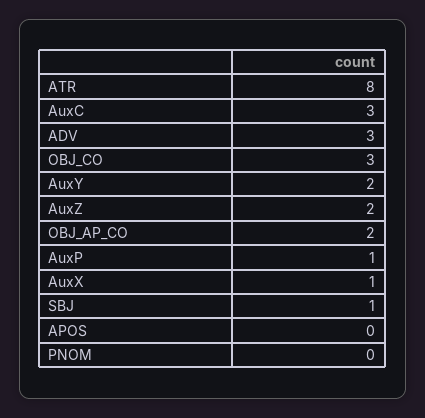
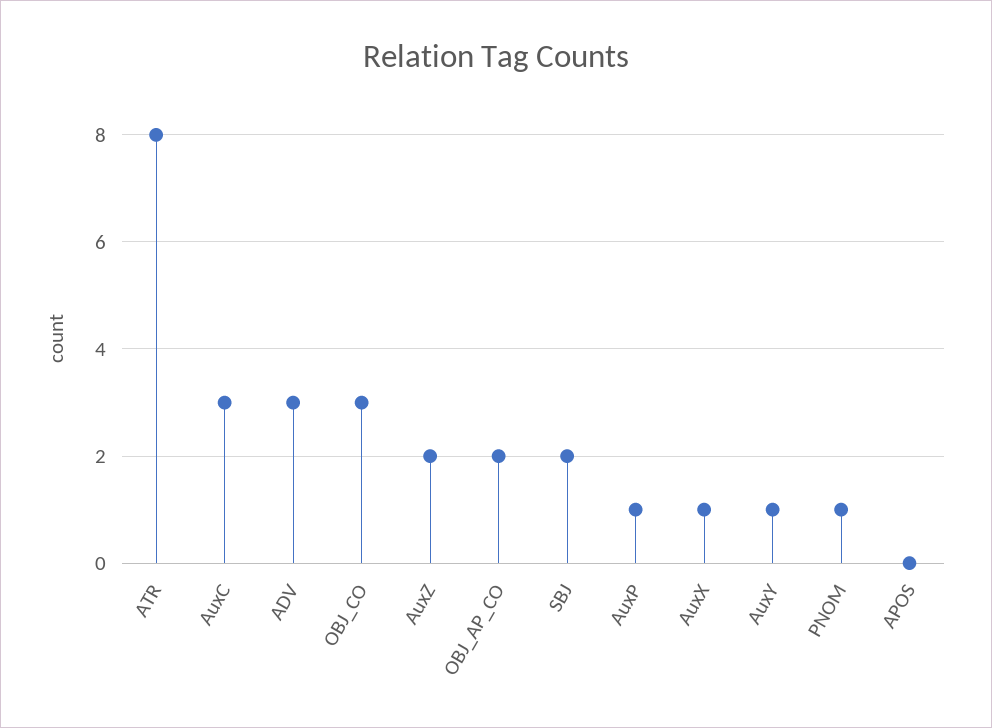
AuxY: 2 -> 1
SBJ: 1 -> 2
PNOM: 0 -> 1

